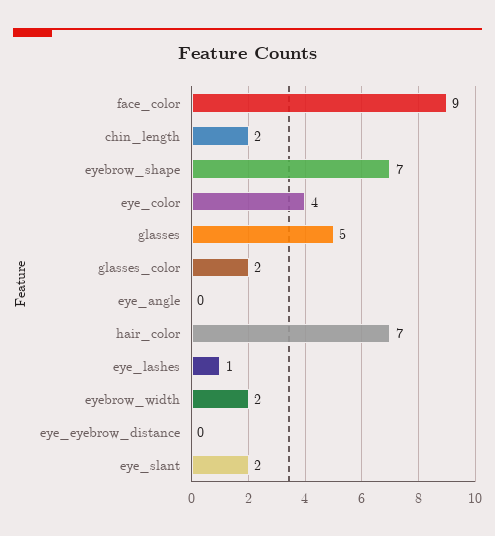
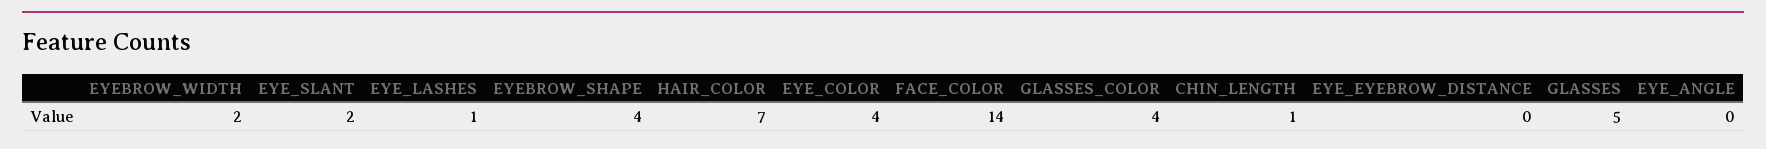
face_color: 9 -> 14
chin_length: 2 -> 1
eyebrow_shape: 7 -> 4
glasses_color: 2 -> 4

